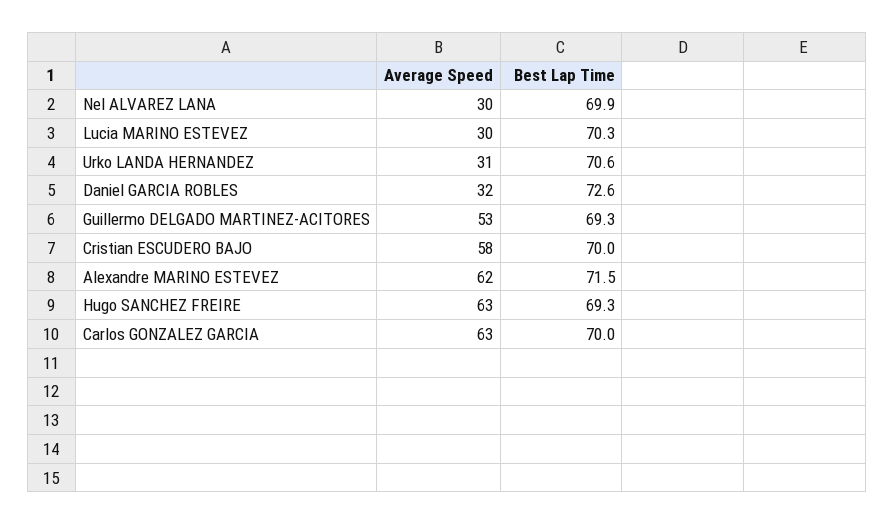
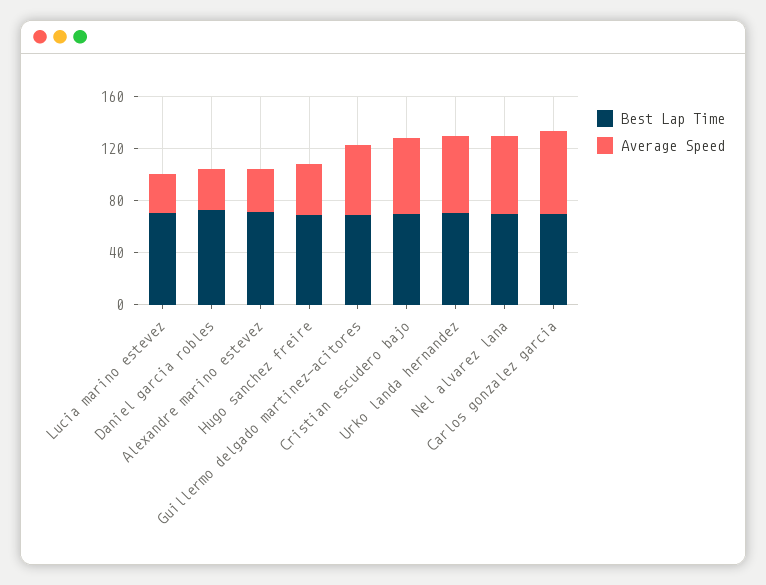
Average Speed, Nel ALVAREZ LANA: 30 -> 60
Average Speed, Urko LANDA HERNANDEZ: 31 -> 60
Average Speed, Alexandre MARINO ESTEVEZ: 62 -> 30
Average Speed, Hugo SANCHEZ FREIRE: 63 -> 40

